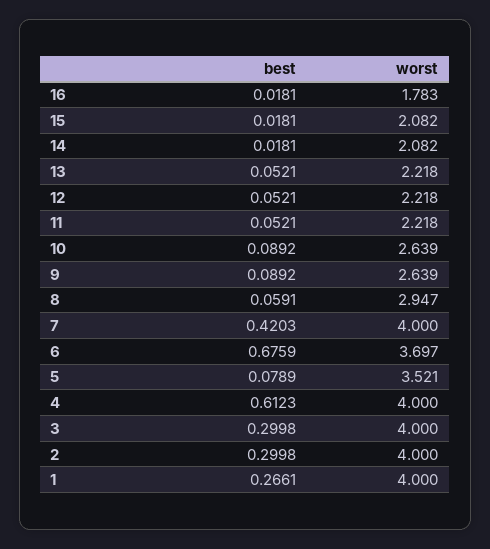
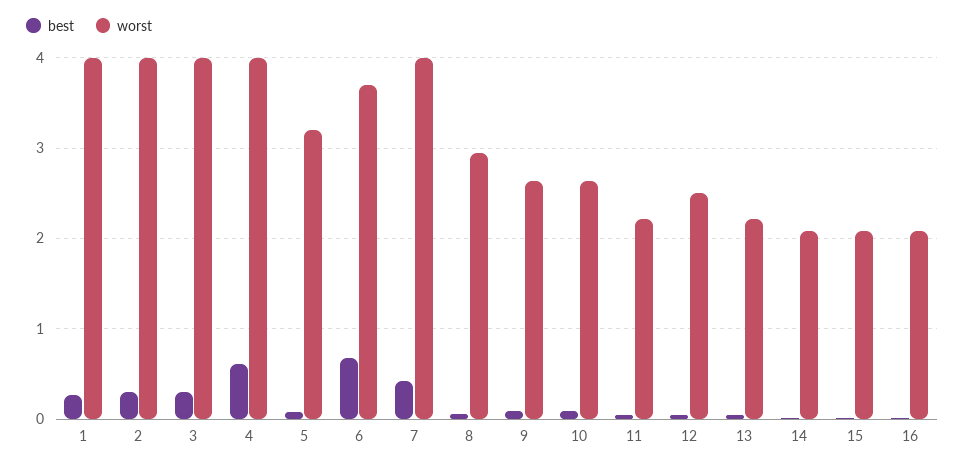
worst, 16: 1.783 -> 2.1
worst, 12: 2.218 -> 2.5
worst, 5: 3.521 -> 3.2

